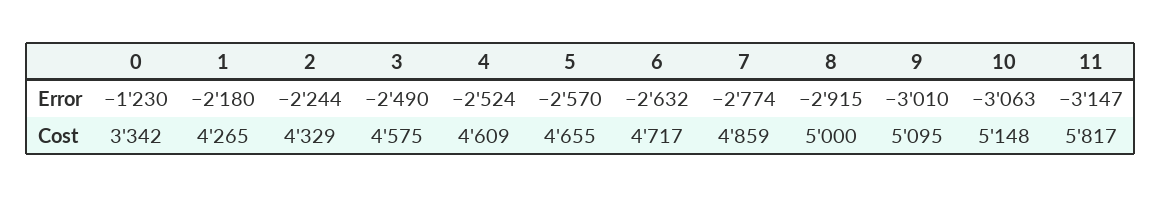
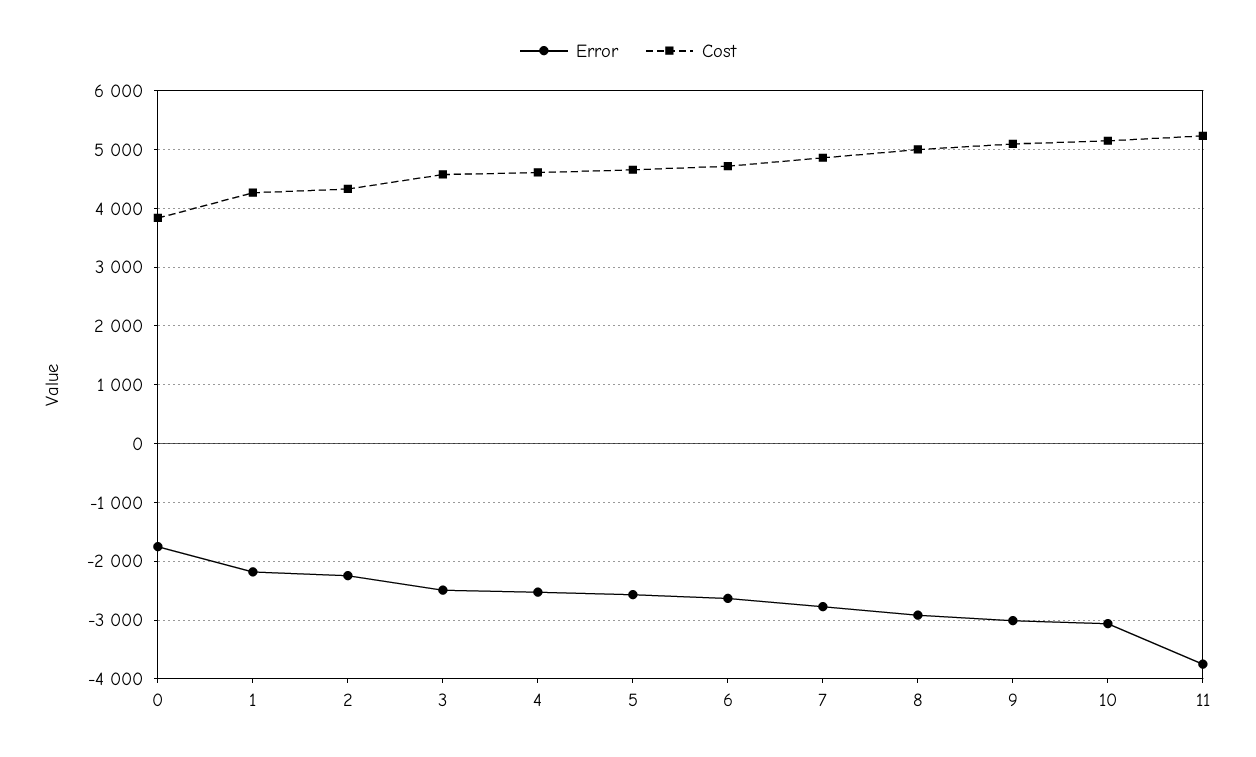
Error, 0: -1230 -> -1800
Error, 11: -3147 -> -3800
Cost, 0: 3342 -> 3800
Cost, 11: 5817 -> 5200

